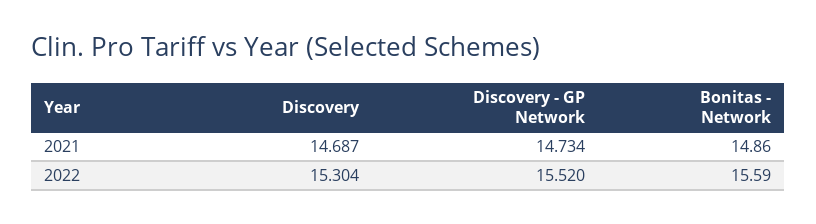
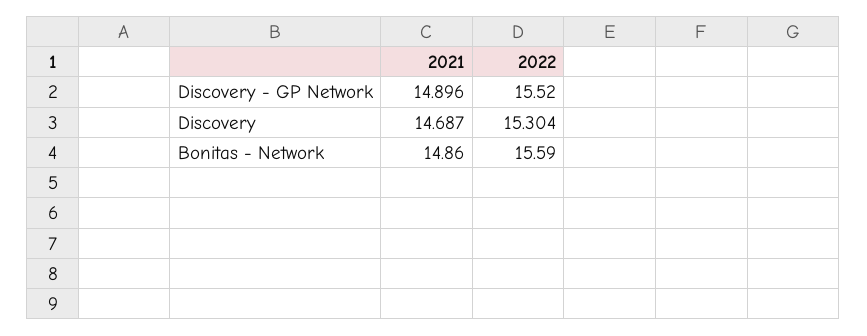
Discovery - GP Network, 2021: 14.734 -> 14.896

